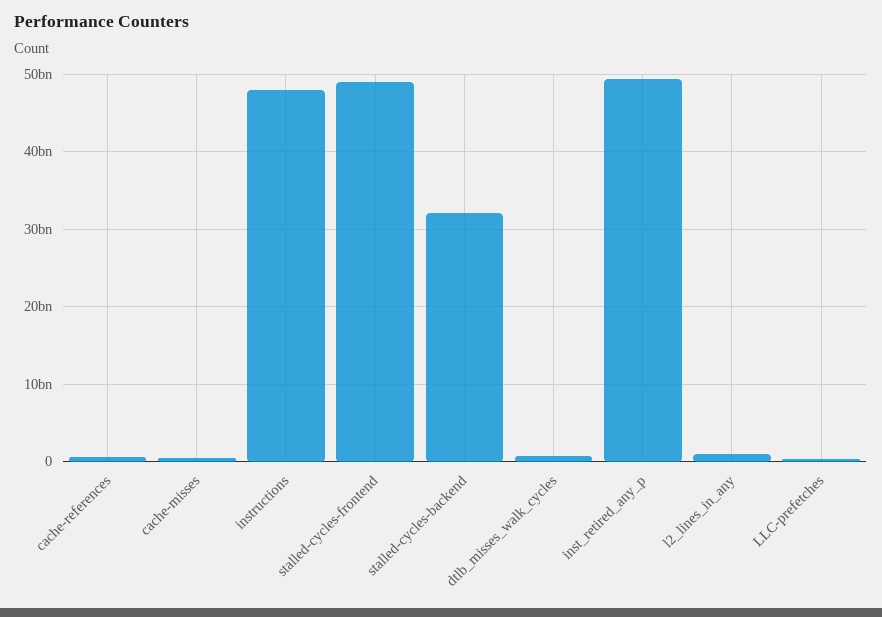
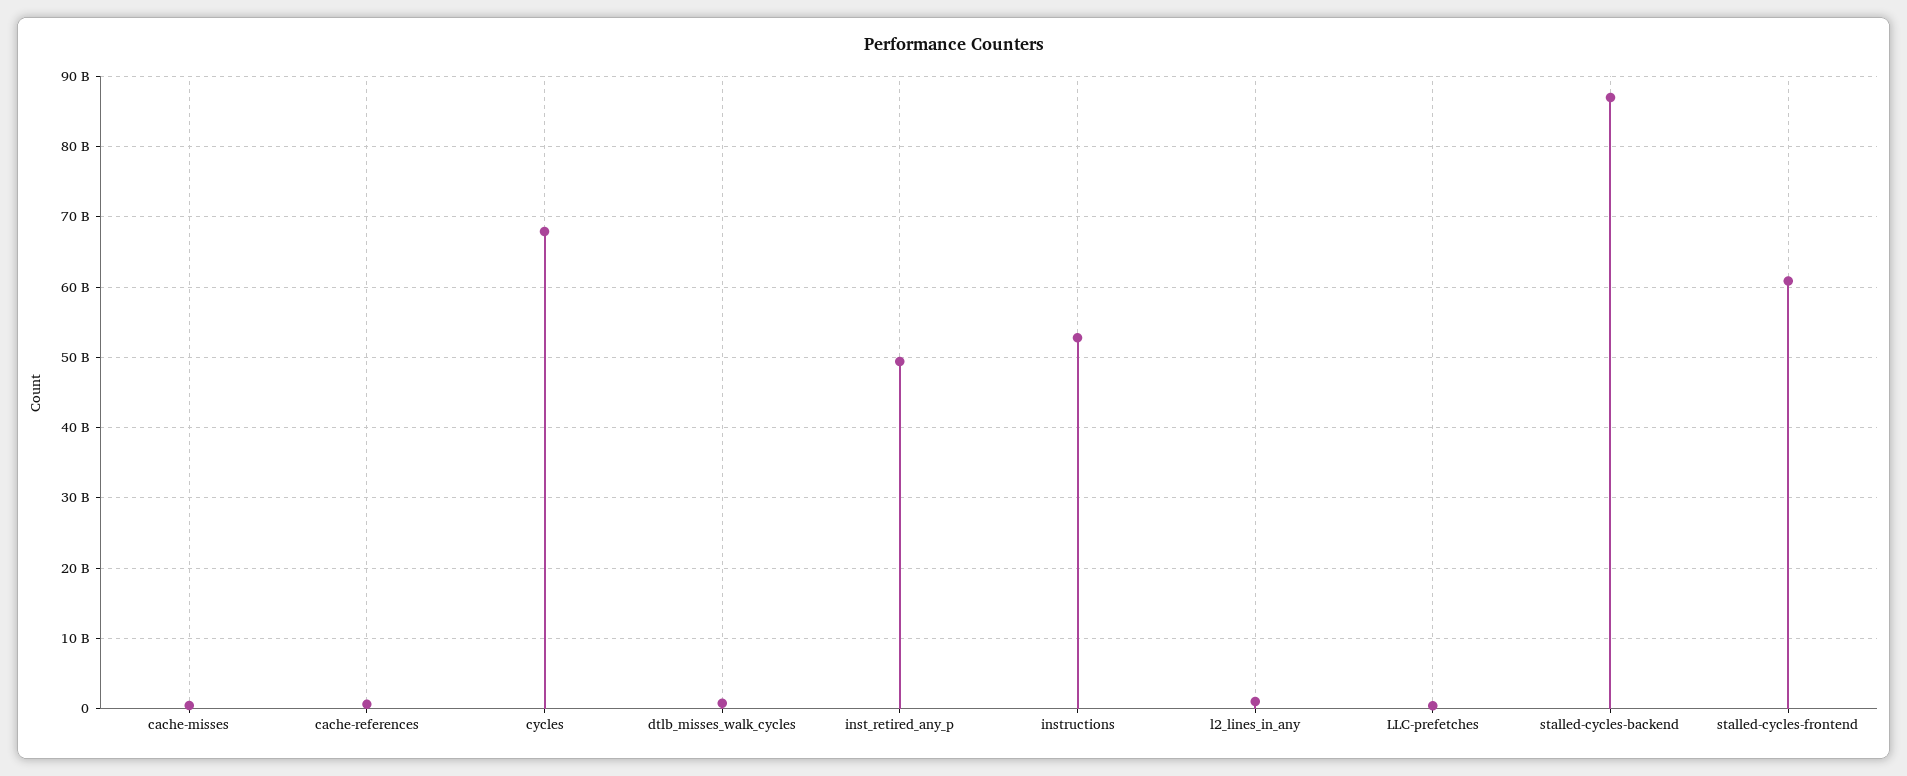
instructions: 48000000000 -> 53000000000
stalled-cycles-frontend: 49000000000 -> 61000000000
stalled-cycles-backend: 32000000000 -> 87000000000
cycles: none -> 68000000000

